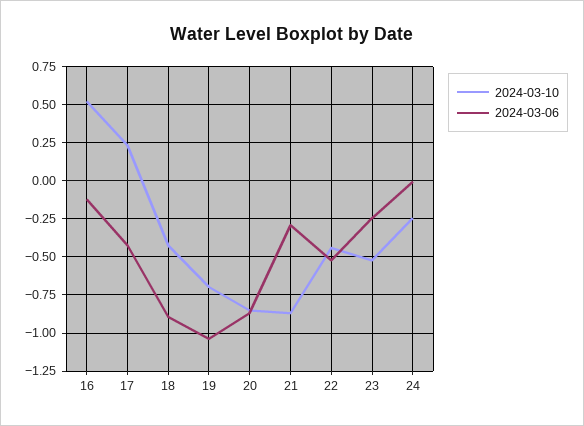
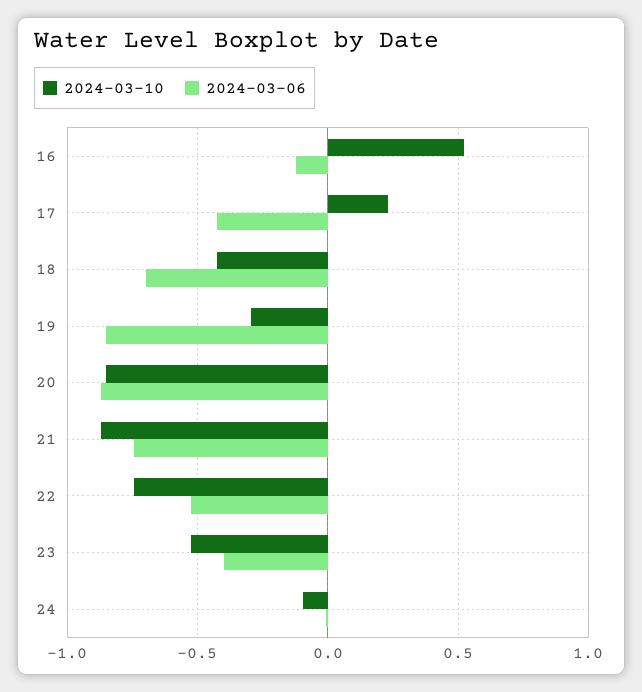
2024-03-06, 18: -0.9 -> -0.7
2024-03-10, 19: -0.7 -> -0.3
2024-03-06, 19: -1.05 -> -0.85
2024-03-06, 21: -0.3 -> -0.75
2024-03-10, 22: -0.45 -> -0.75
2024-03-06, 23: -0.25 -> -0.4
2024-03-10, 24: -0.25 -> -0.1

